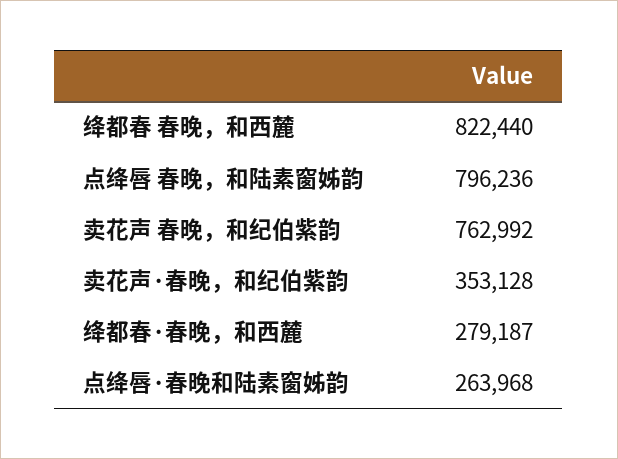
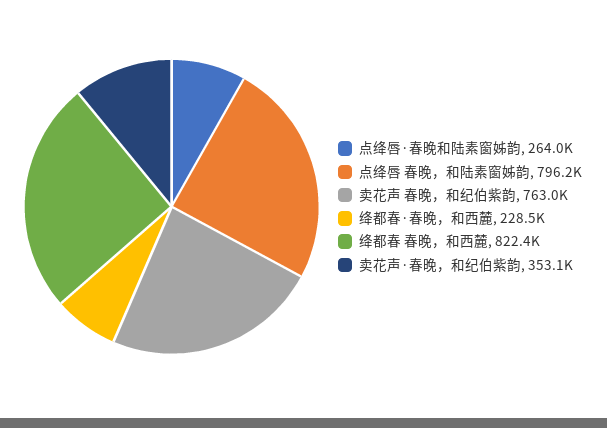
绛都春·春晚，和西麓: 279187 -> 228500

